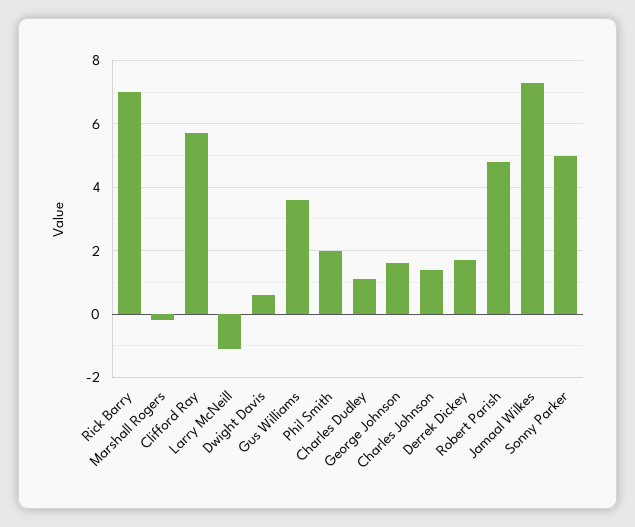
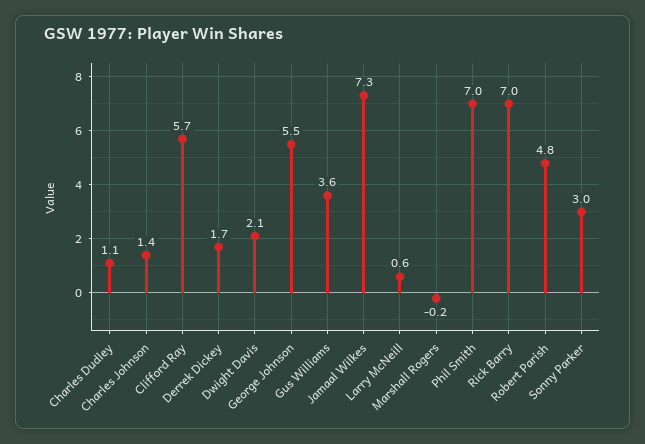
Larry McNeill: -1 -> 0.6
Dwight Davis: 0.5 -> 2.1
Phil Smith: 2 -> 7
George Johnson: 1.5 -> 5.5
Sonny Parker: 5 -> 3

